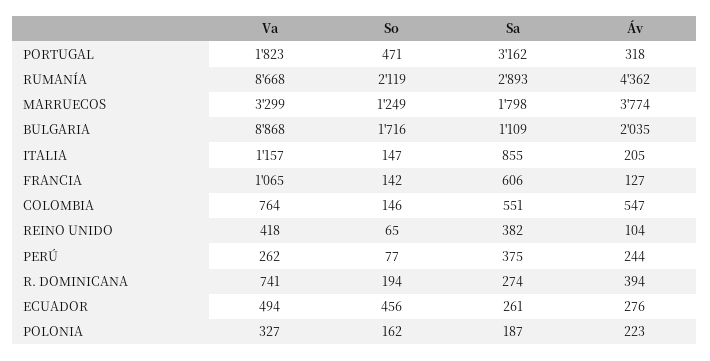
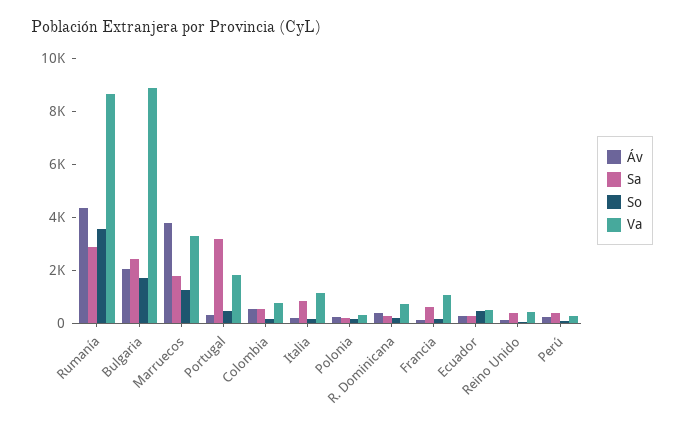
So, RUMANÍA: 2119 -> 3500
Sa, BULGARIA: 1109 -> 2500

